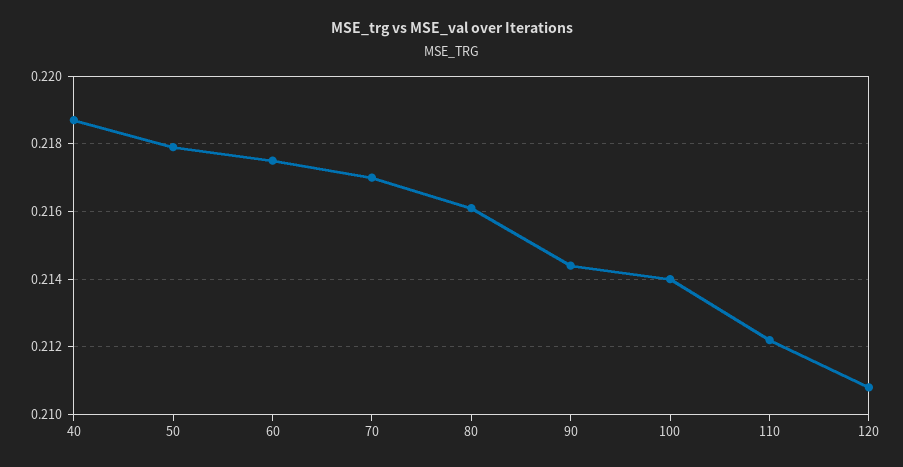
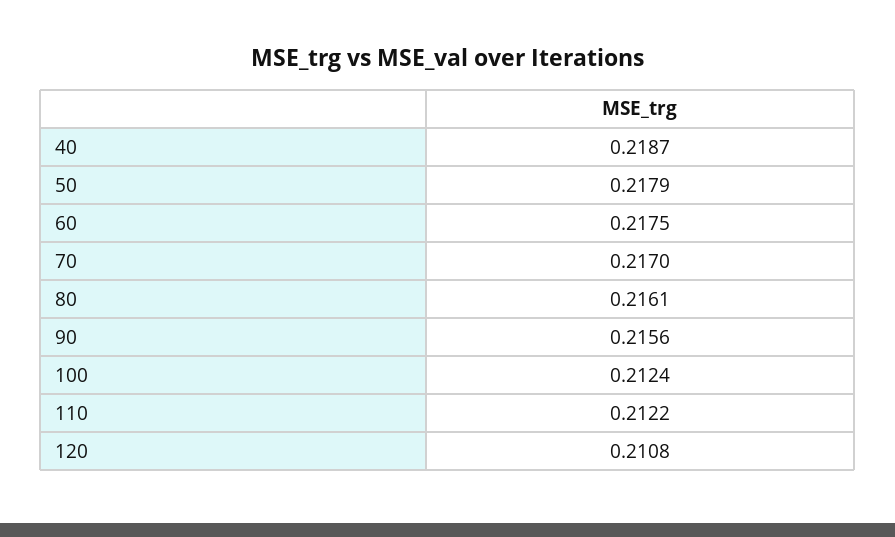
90: 0.2145 -> 0.2156
100: 0.214 -> 0.2124

